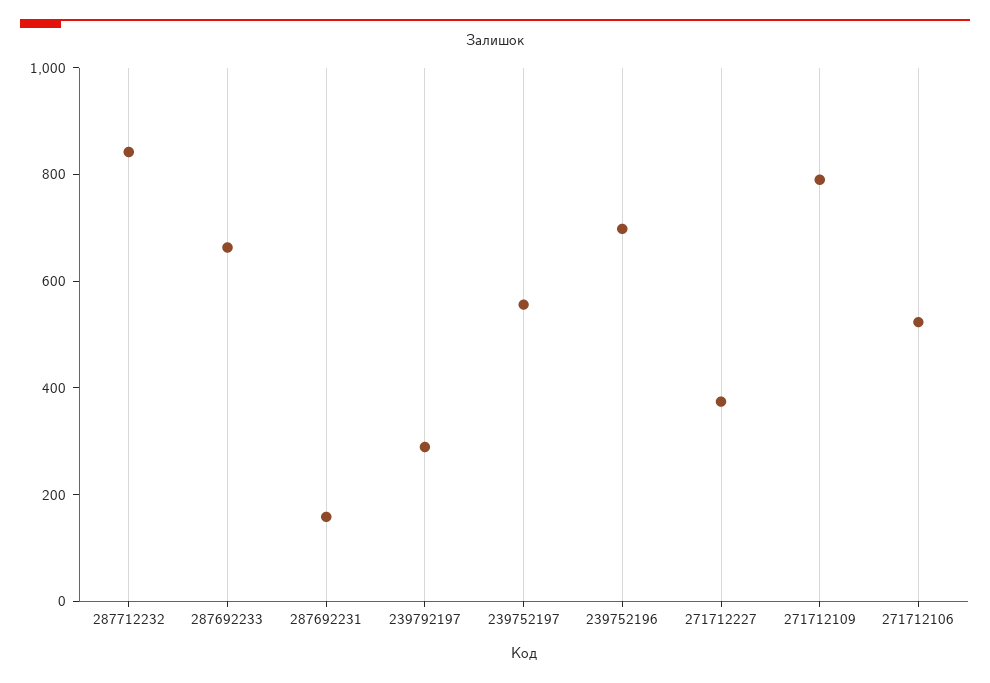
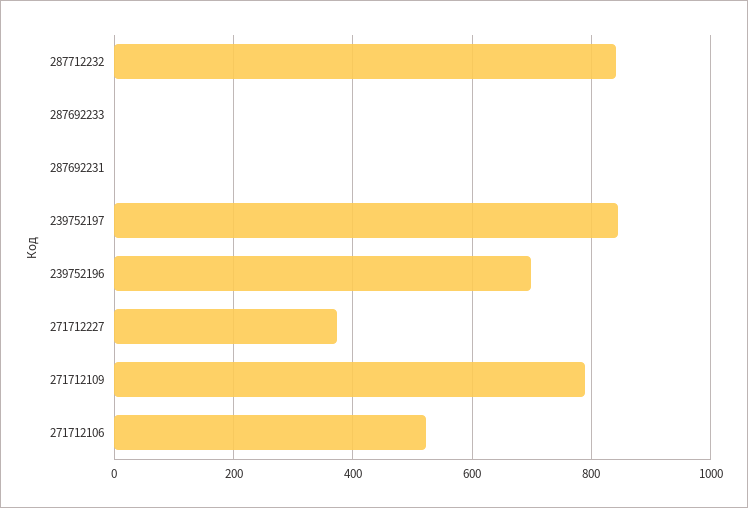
287692233: 650 -> 0
287692231: 150 -> 0
239792197: 300 -> none
239752197: 550 -> 840

